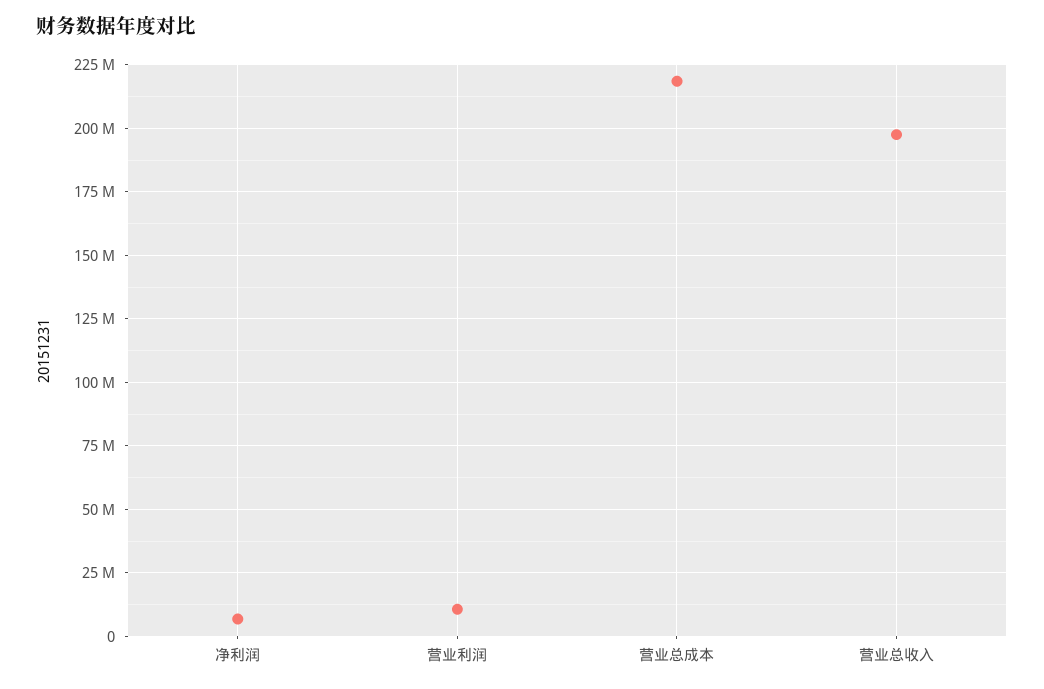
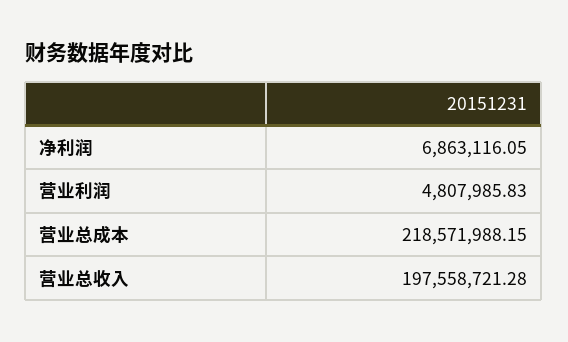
营业利润: 10000000 -> 4807985.83

